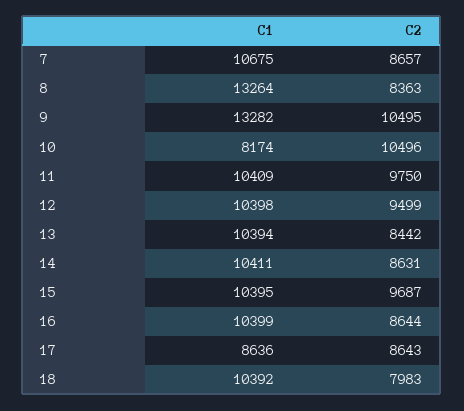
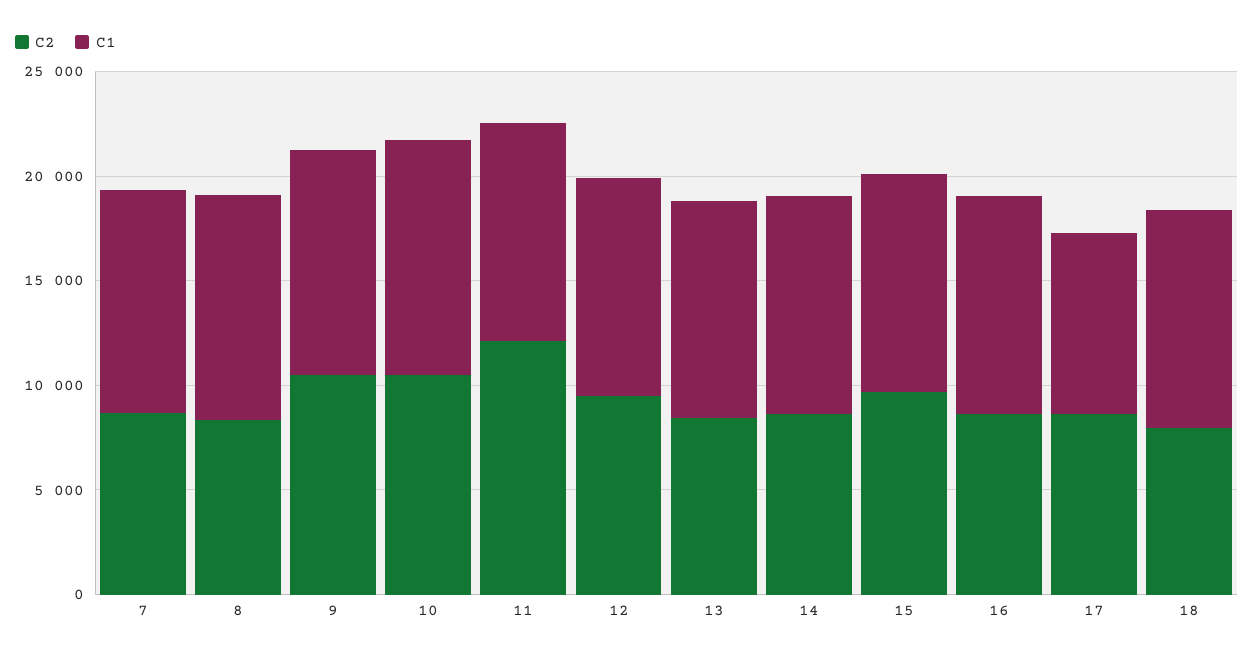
C1, 8: 13264 -> 11000
C1, 9: 13282 -> 11000
C1, 10: 8174 -> 11000
C2, 11: 9750 -> 12000

